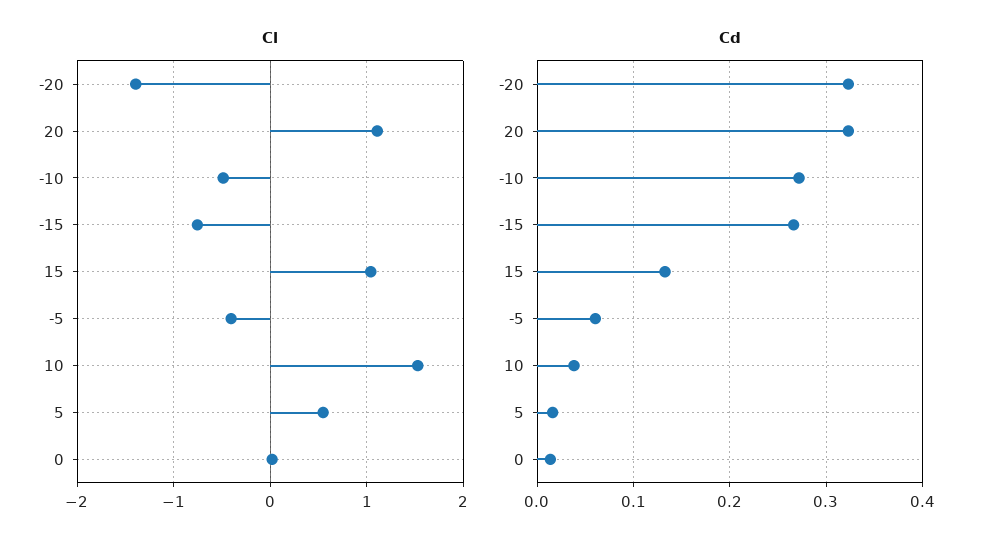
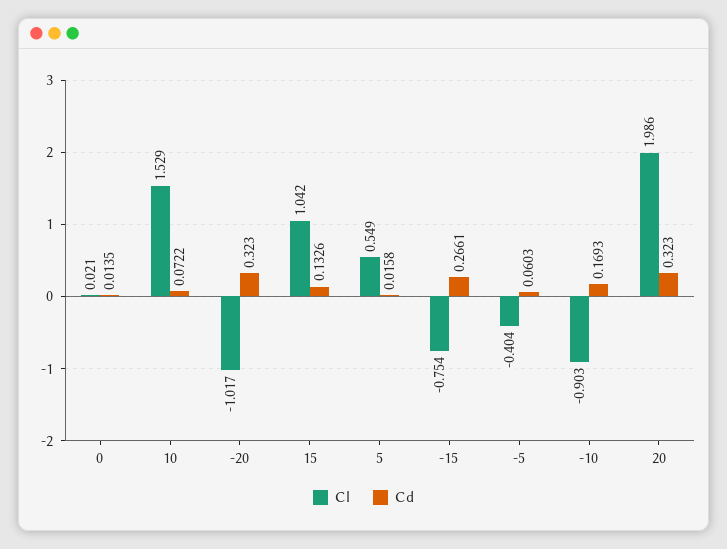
Cl, -20: -1.4 -> -1.017
Cl, 20: 1.1 -> 1.986
Cl, -10: -0.5 -> -0.903
Cd, -10: 0.27 -> 0.1693
Cd, 10: 0.04 -> 0.0722

